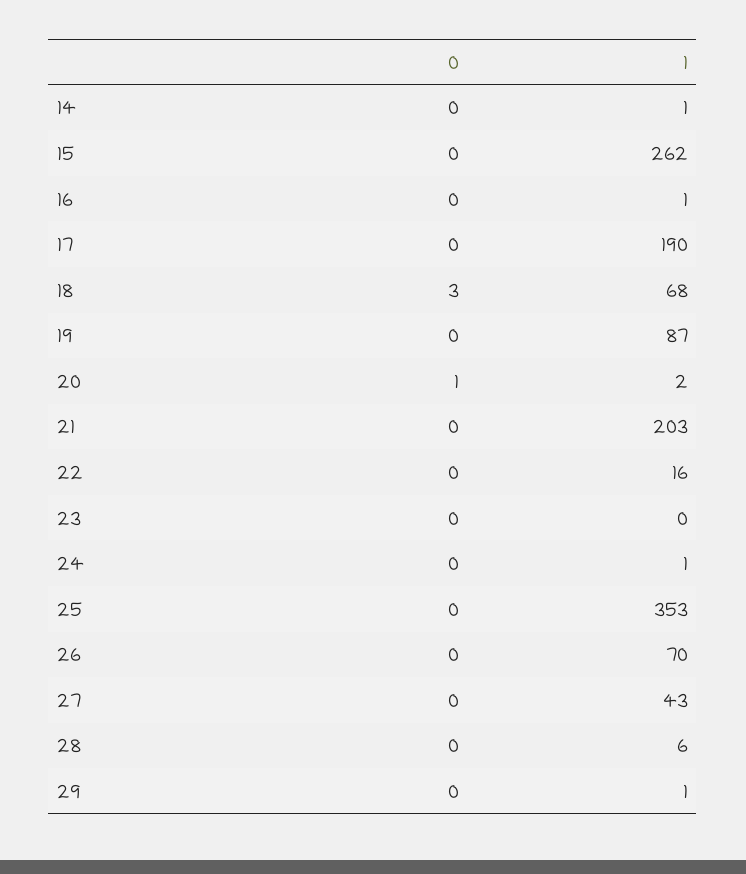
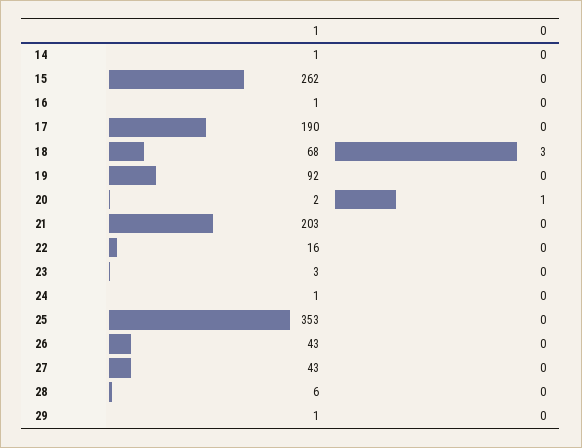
1, 19: 87 -> 92
1, 23: 0 -> 3
1, 26: 70 -> 43

